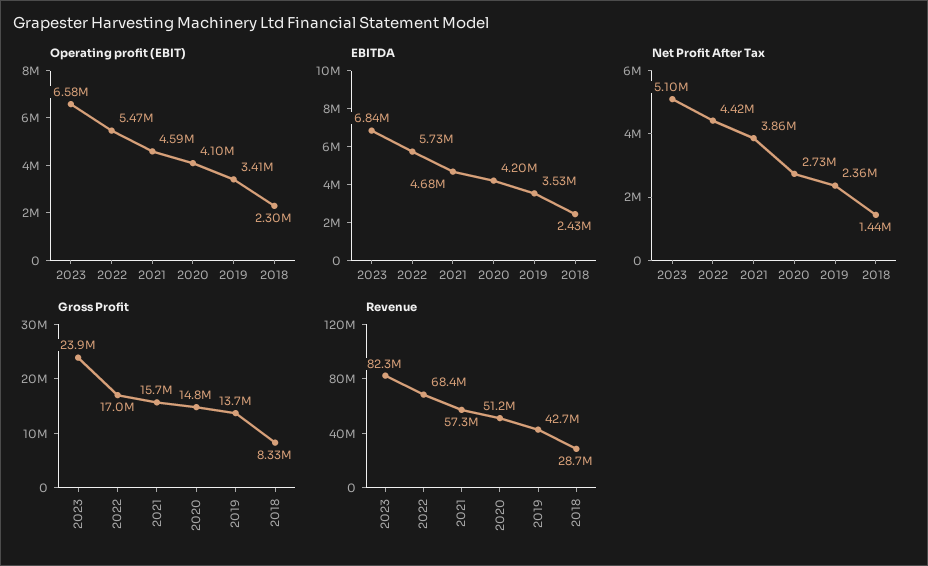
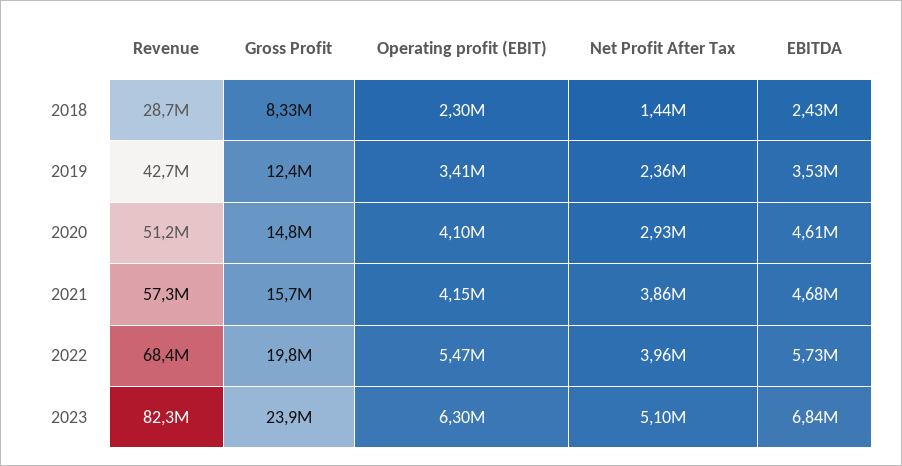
Operating profit (EBIT), 2023: 6580000 -> 6300000
Operating profit (EBIT), 2021: 4590000 -> 4150000
EBITDA, 2020: 4200000 -> 4610000
Net Profit After Tax, 2022: 4420000 -> 3960000
Net Profit After Tax, 2020: 2730000 -> 2930000
Gross Profit, 2022: 17000000 -> 19800000
Gross Profit, 2019: 13700000 -> 12400000

